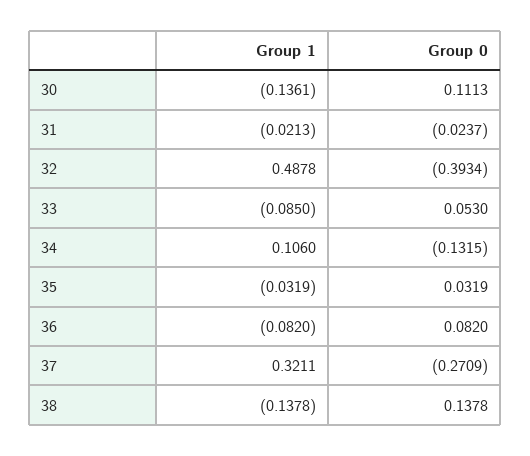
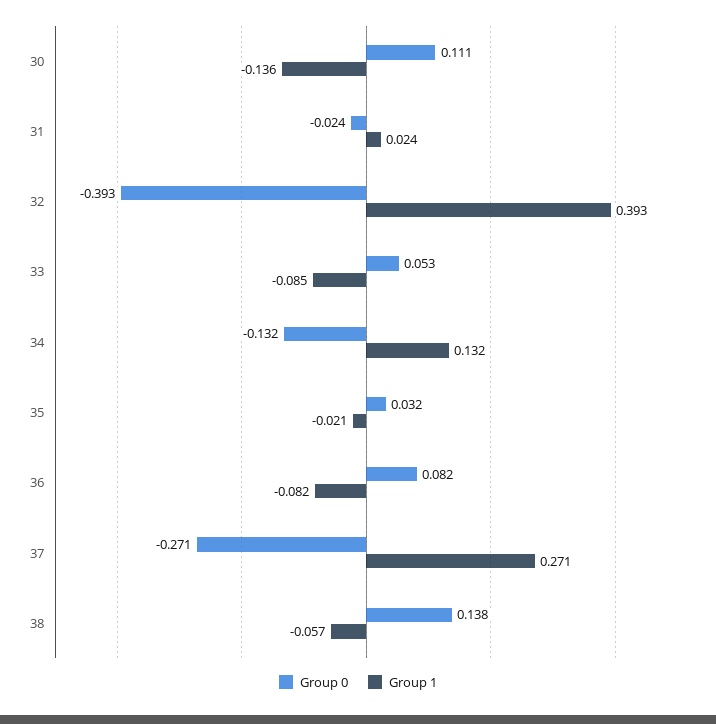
Group 1, 31: -0.0213 -> 0.024
Group 1, 32: 0.4878 -> 0.393
Group 1, 34: 0.106 -> 0.132
Group 1, 35: -0.0319 -> -0.021
Group 1, 37: 0.3211 -> 0.271
Group 1, 38: -0.1378 -> -0.057

